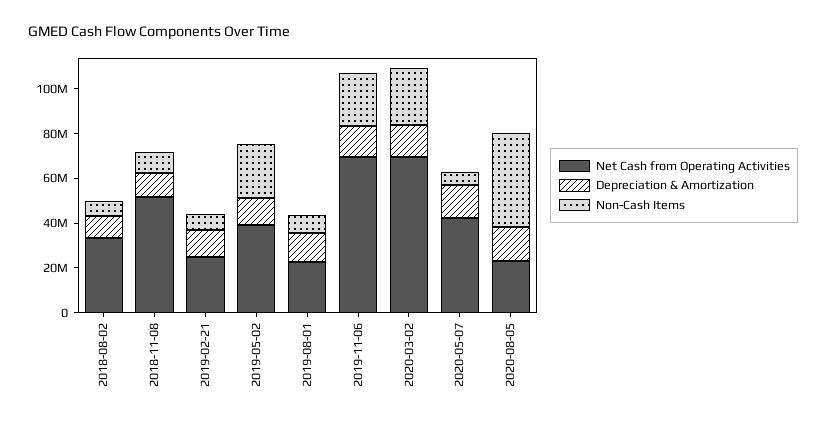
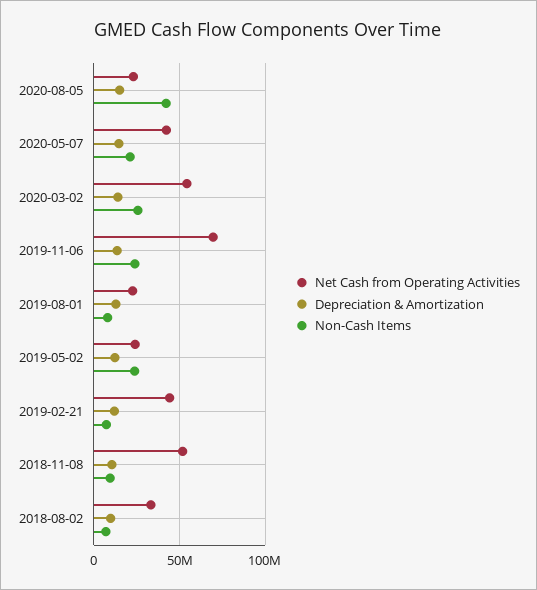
Net Cash from Operating Activities, 2019-02-21: 25000000 -> 45000000
Net Cash from Operating Activities, 2019-05-02: 40000000 -> 25000000
Net Cash from Operating Activities, 2020-03-02: 70000000 -> 55000000
Non-Cash Items, 2020-05-07: 5000000 -> 20000000

